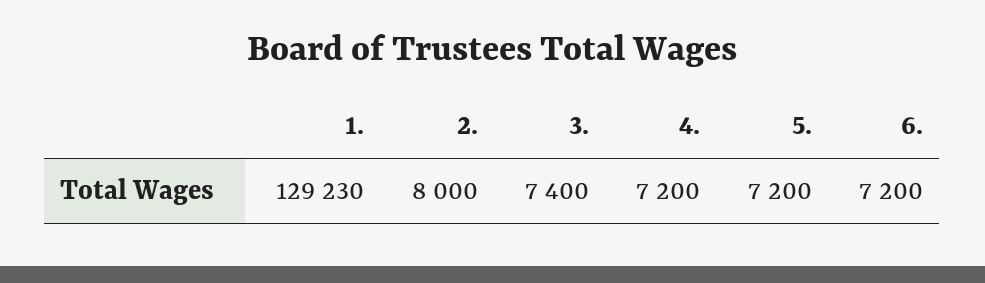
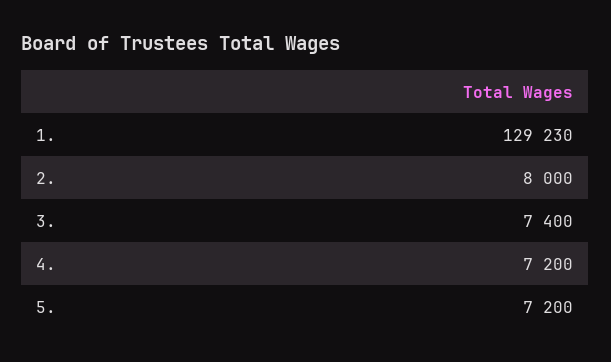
6.: 7200 -> none

